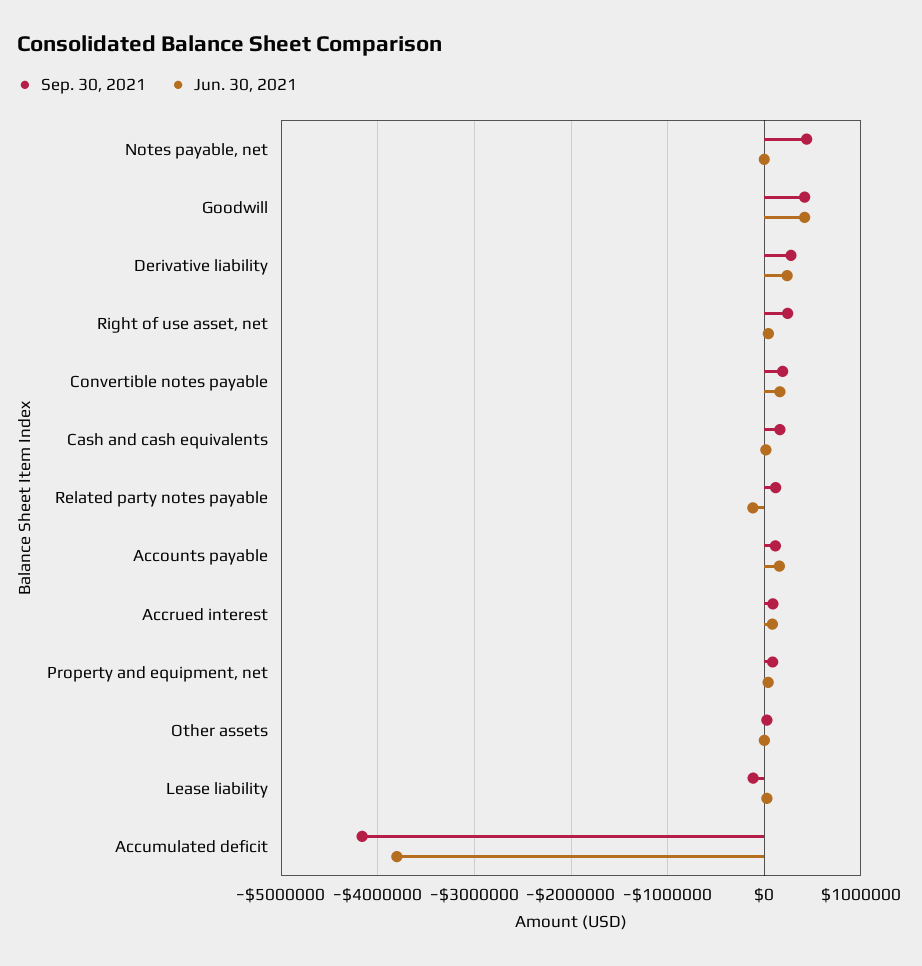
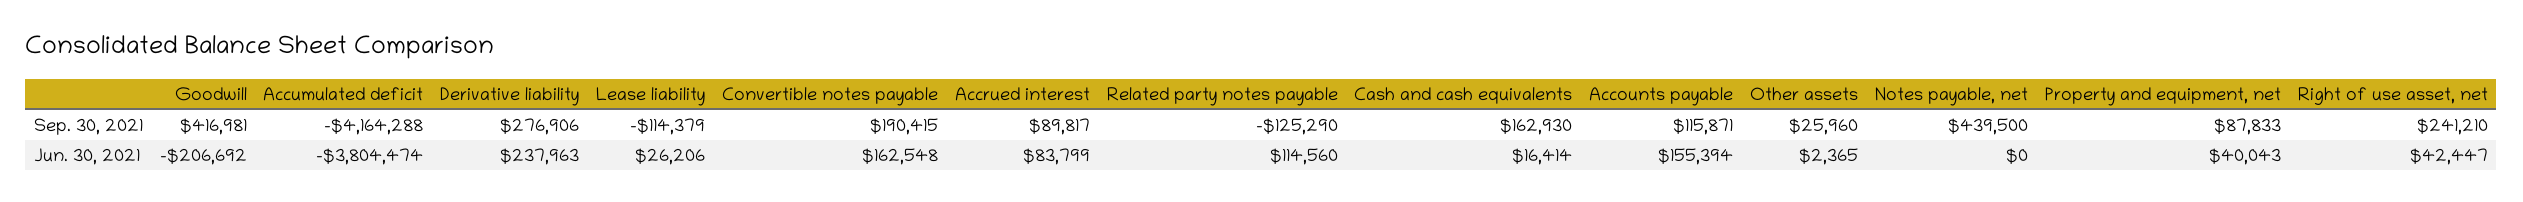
Jun. 30, 2021, Goodwill: 400000 -> -206692
Sep. 30, 2021, Related party notes payable: 100000 -> -125290
Jun. 30, 2021, Related party notes payable: -100000 -> 114560

